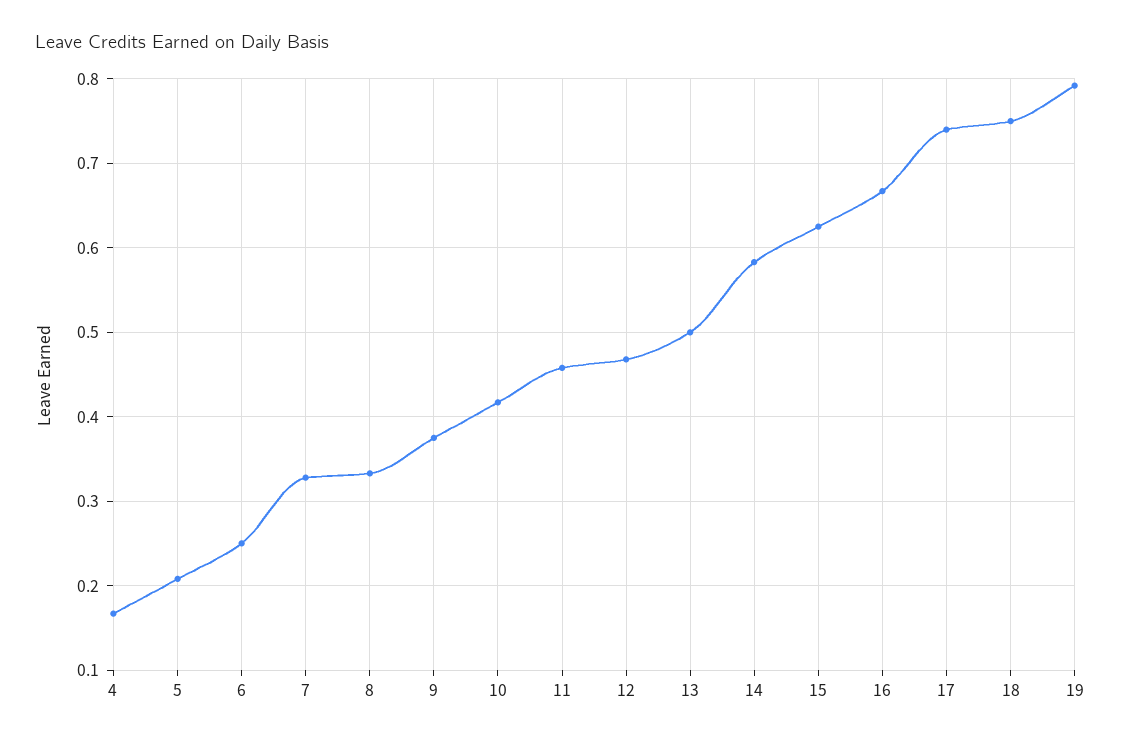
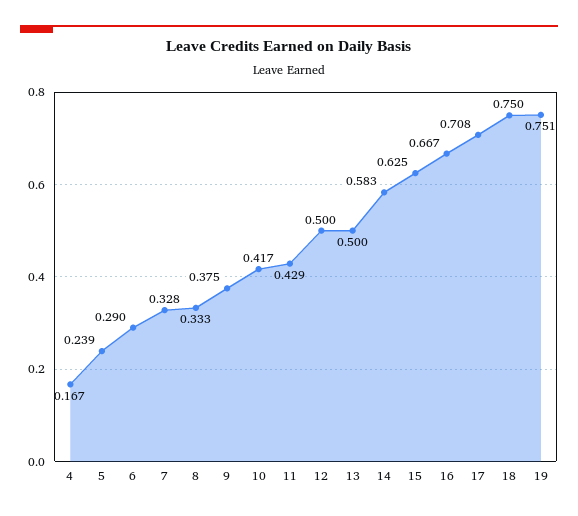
5: 0.21 -> 0.239
6: 0.25 -> 0.29
11: 0.46 -> 0.429
12: 0.47 -> 0.5
17: 0.74 -> 0.708
19: 0.79 -> 0.751

